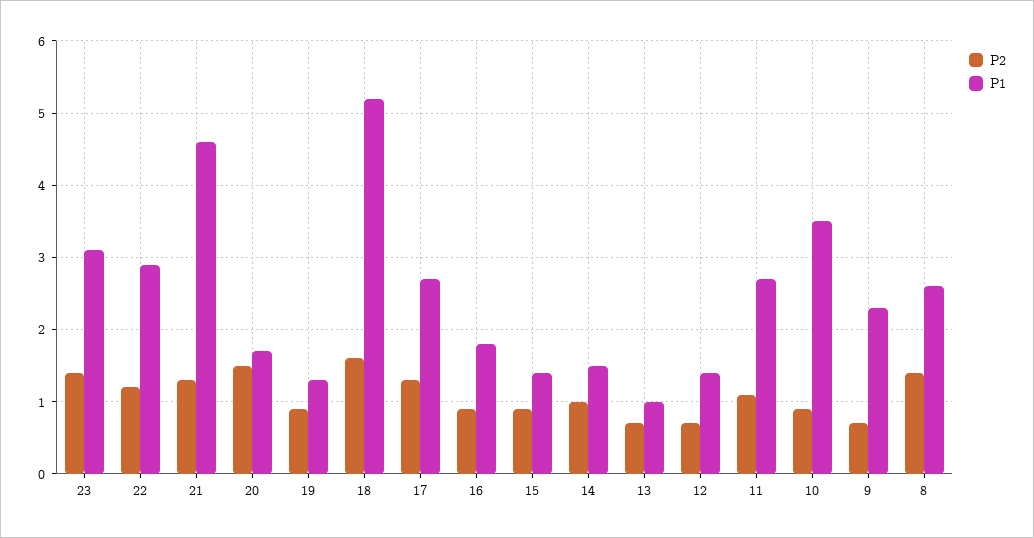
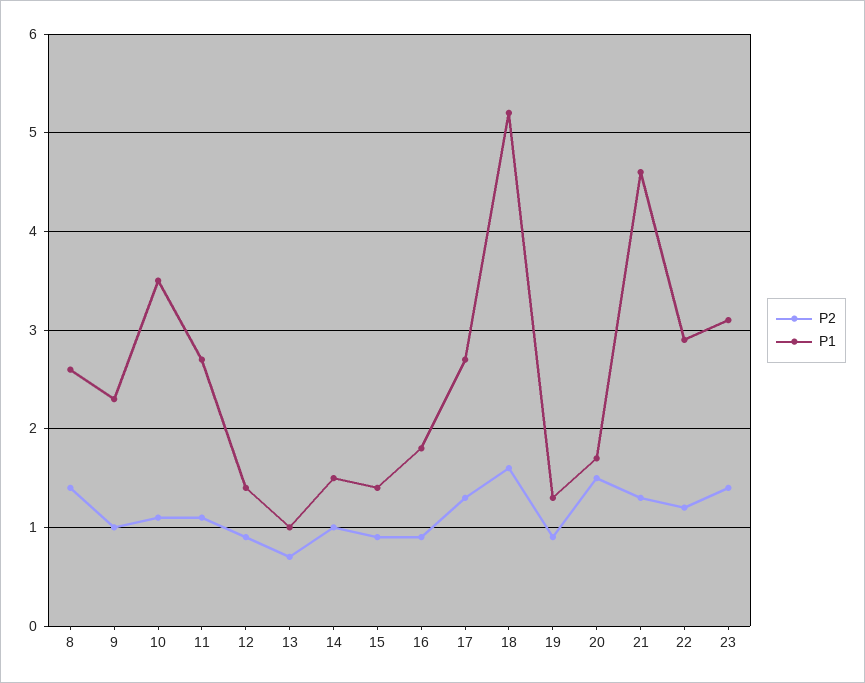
P2, 12: 0.7 -> 0.9
P2, 10: 0.9 -> 1.1
P2, 9: 0.7 -> 1

